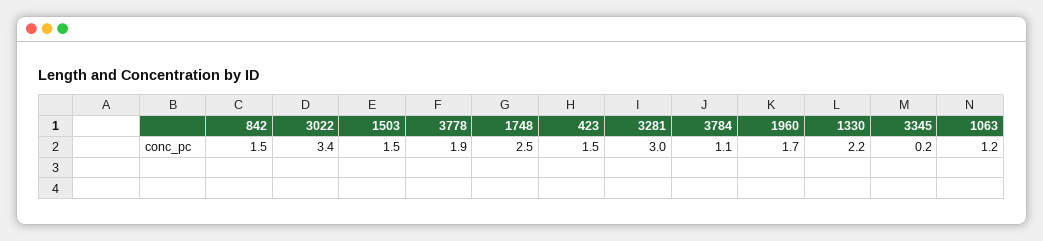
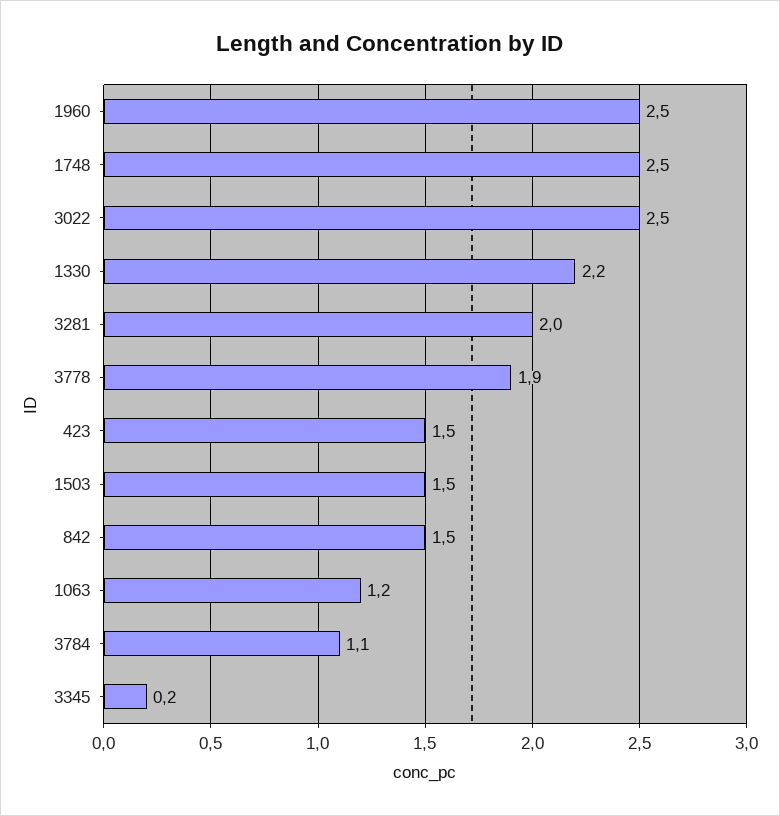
3022: 3.4 -> 2.5
3281: 3 -> 2
1960: 1.7 -> 2.5

